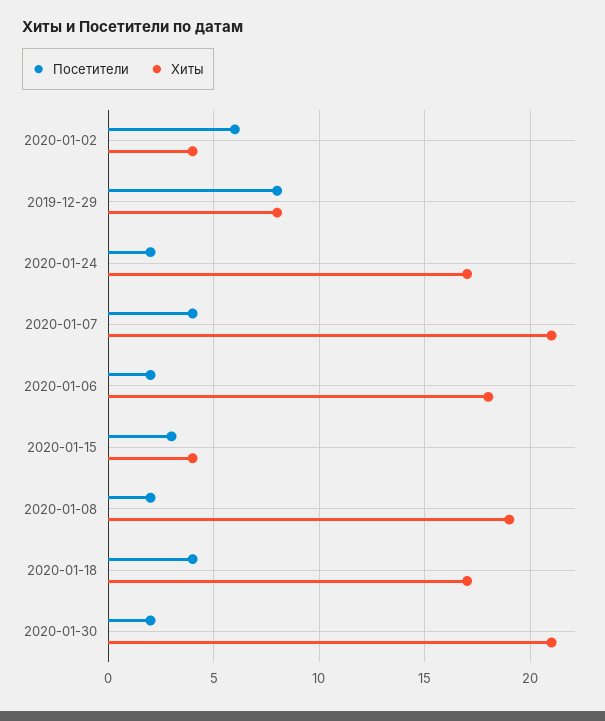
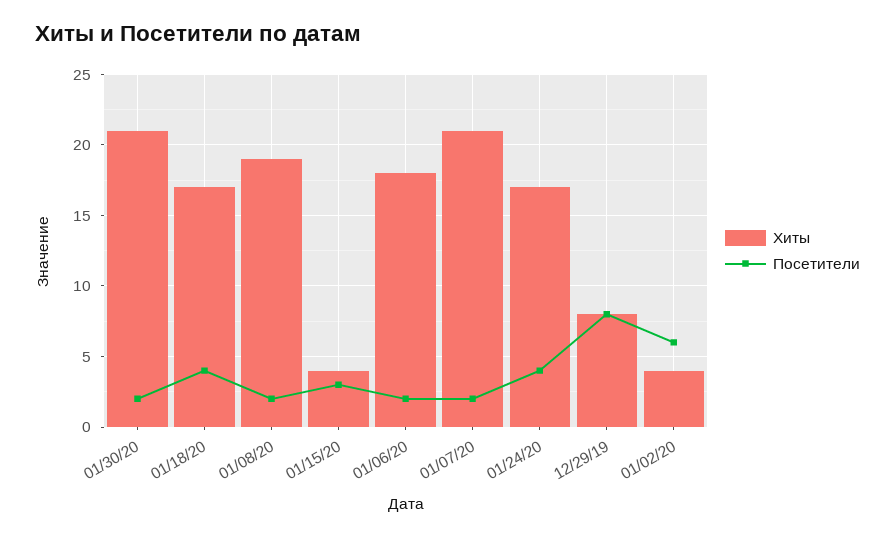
Посетители, 2020-01-24: 2 -> 4
Посетители, 2020-01-07: 4 -> 2

